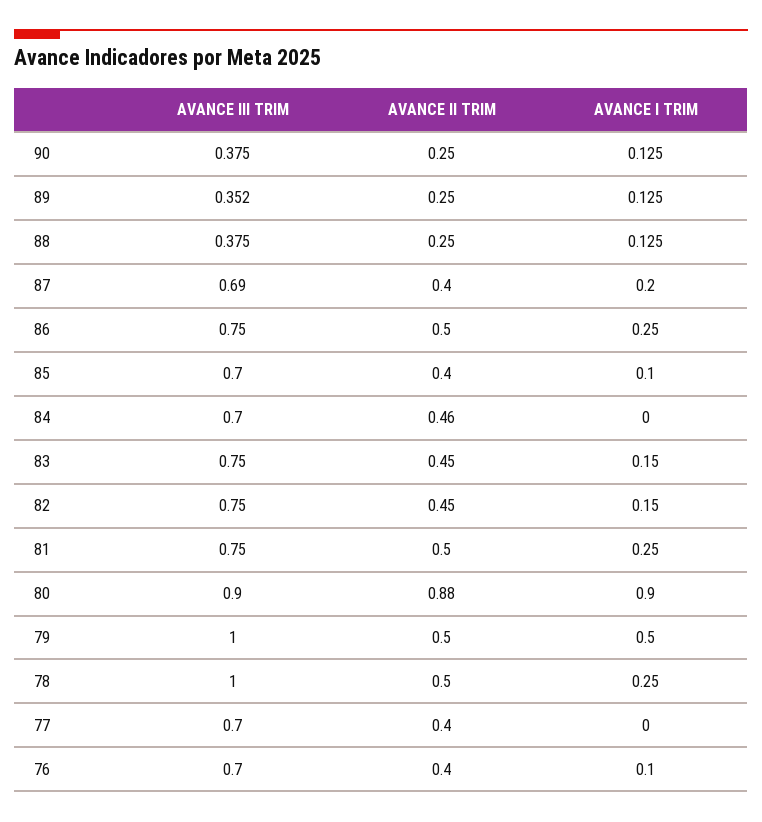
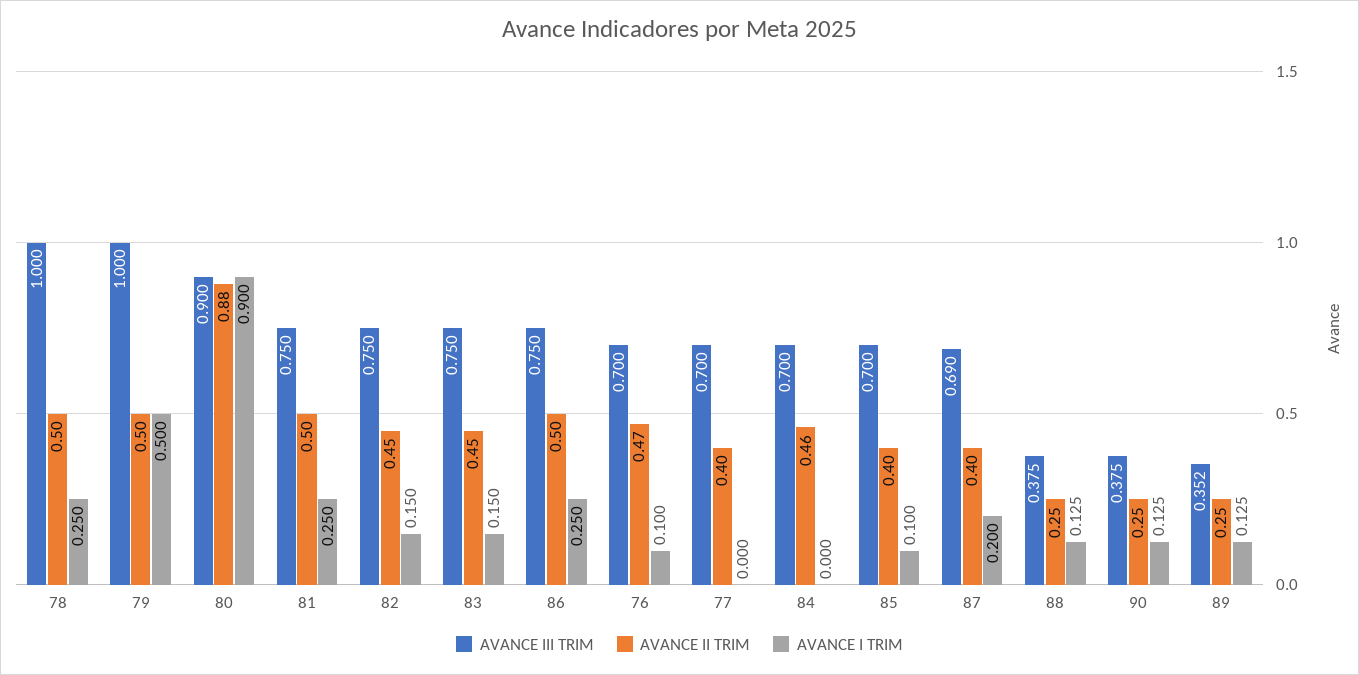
AVANCE II TRIM, 76: 0.4 -> 0.47

